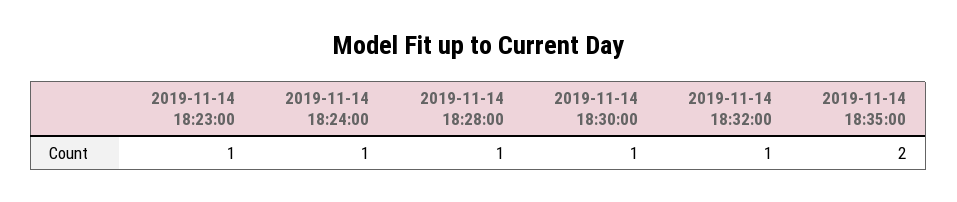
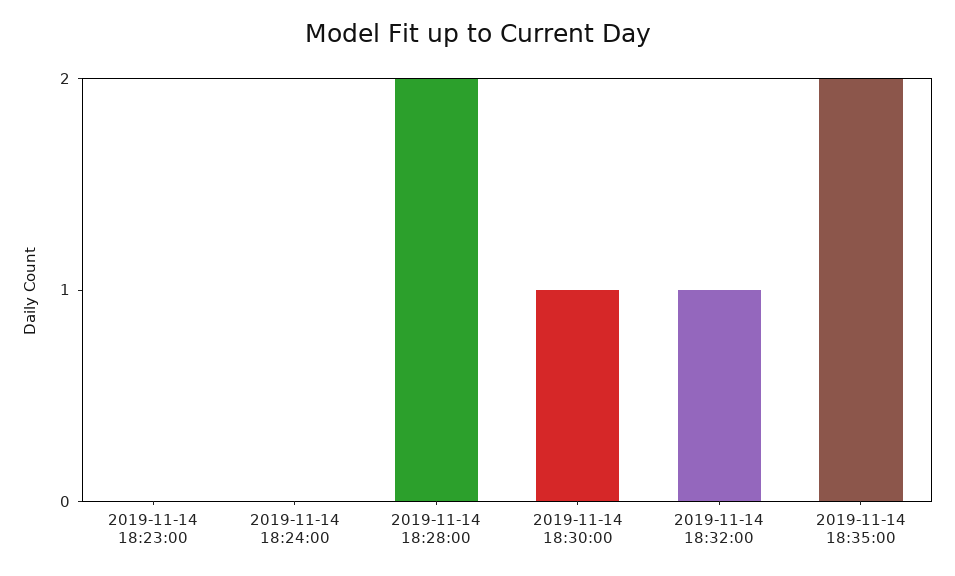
2019-11-14 18:23:00: 1 -> 0
2019-11-14 18:24:00: 1 -> 0
2019-11-14 18:28:00: 1 -> 2

